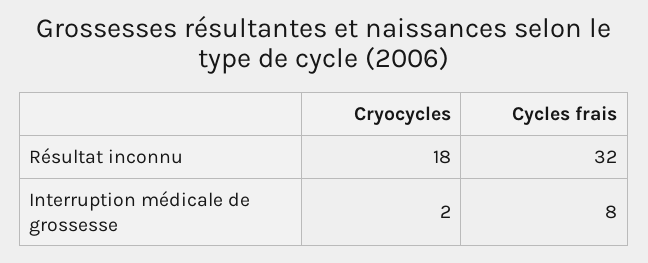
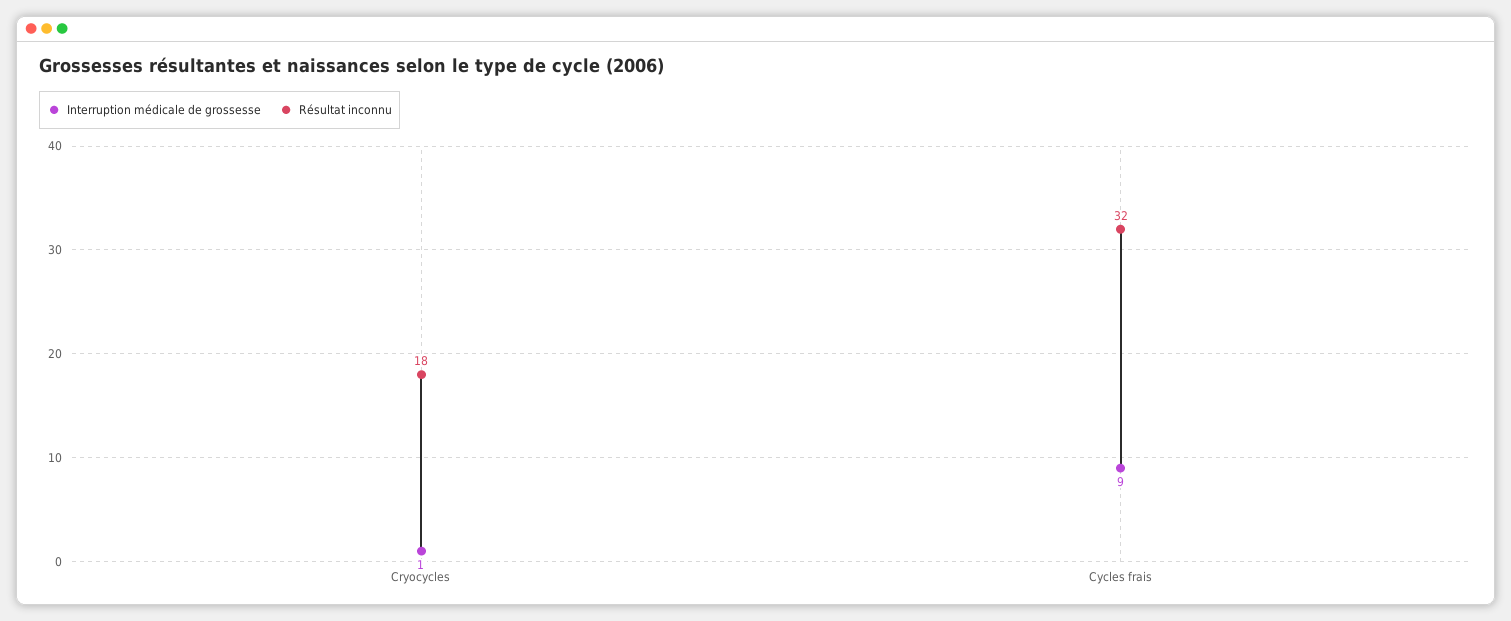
Interruption médicale de grossesse, Cryocycles: 2 -> 1
Interruption médicale de grossesse, Cycles frais: 8 -> 9

